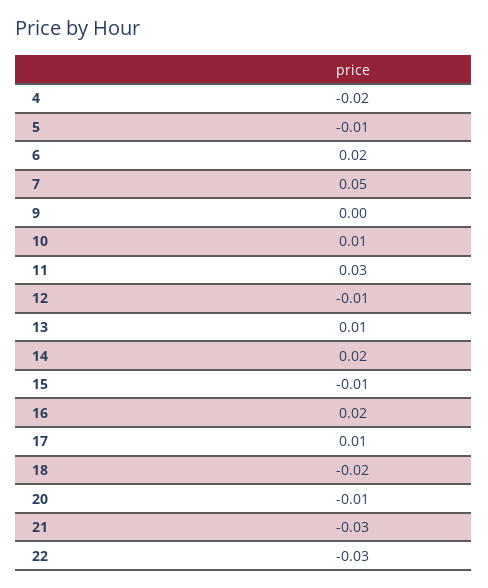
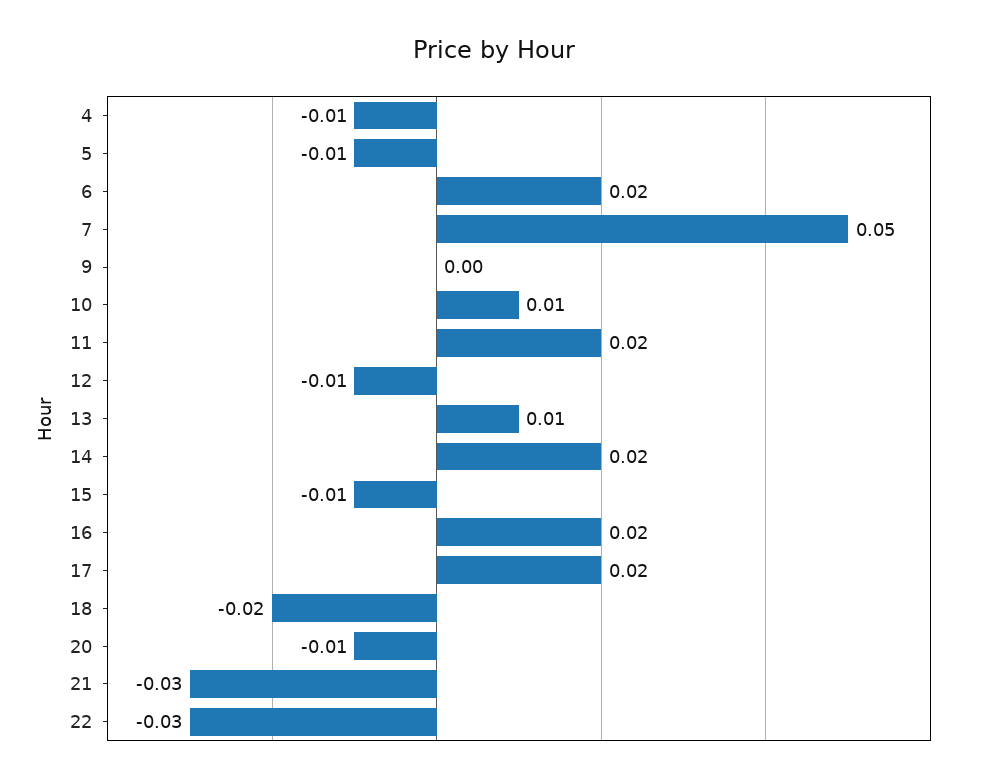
4: -0.02 -> -0.01
11: 0.03 -> 0.02
17: 0.01 -> 0.02

